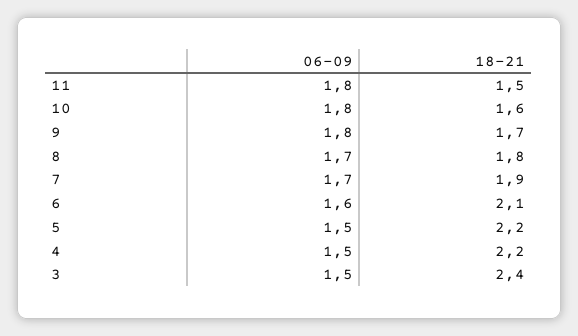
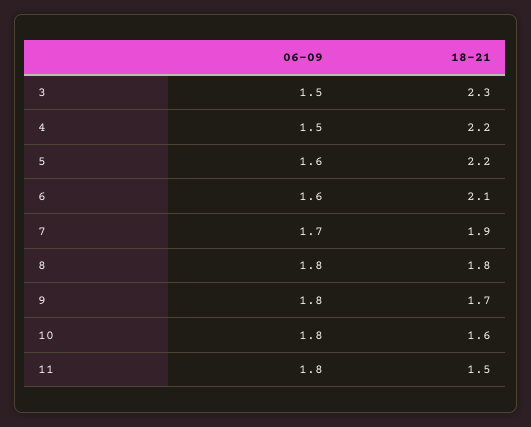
06-09, 8: 1.7 -> 1.8
06-09, 5: 1.5 -> 1.6
18-21, 3: 2.4 -> 2.3

